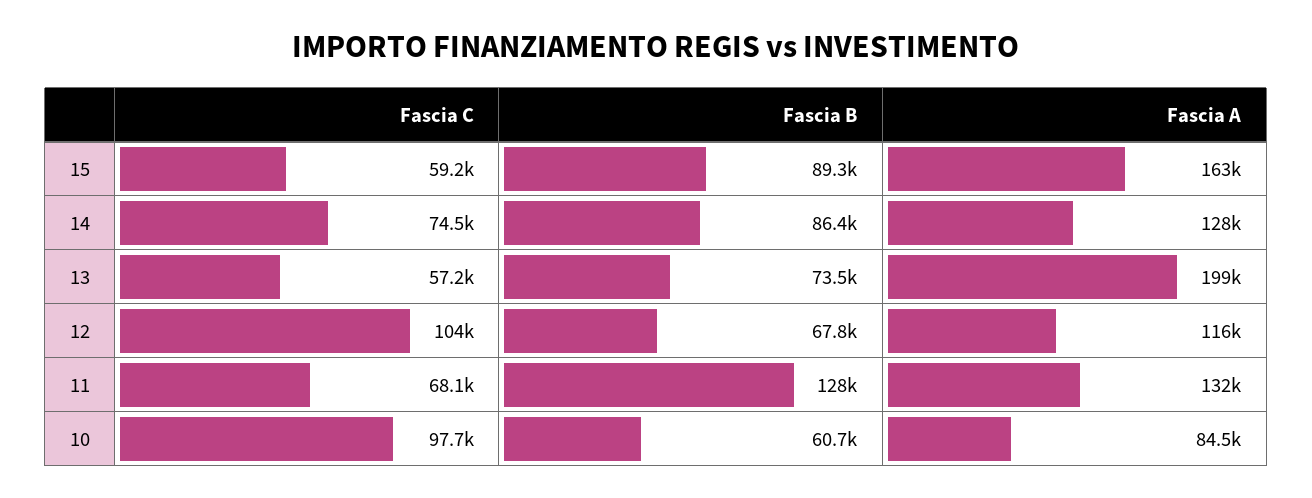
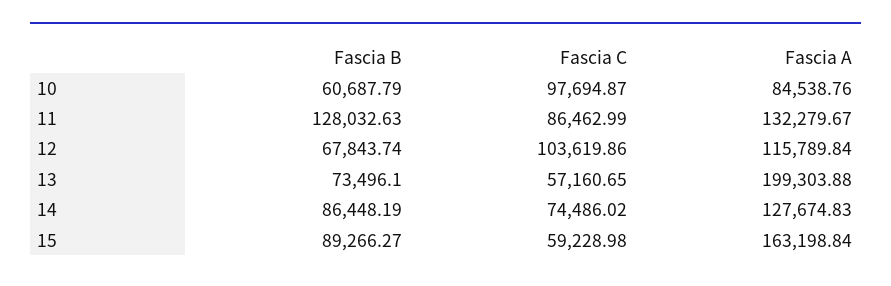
Fascia C, 11: 68100 -> 86462.99

